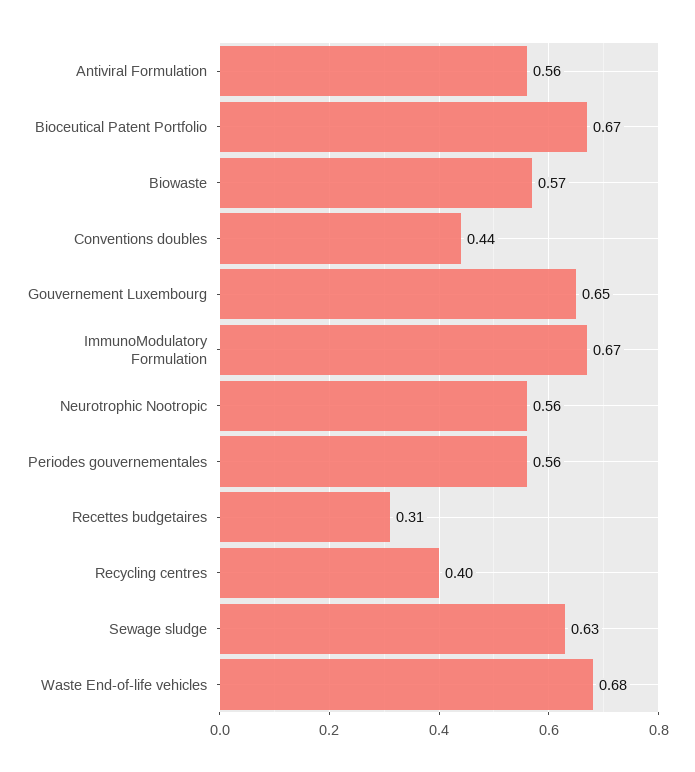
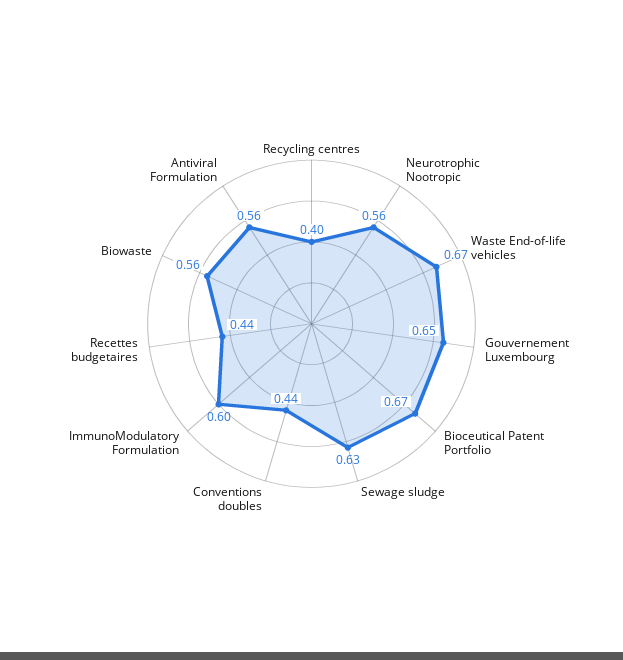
Biowaste: 0.57 -> 0.56
ImmunoModulatory Formulation: 0.67 -> 0.6
Periodes gouvernementales: 0.56 -> none
Recettes budgetaires: 0.31 -> 0.44
Waste End-of-life vehicles: 0.68 -> 0.67

